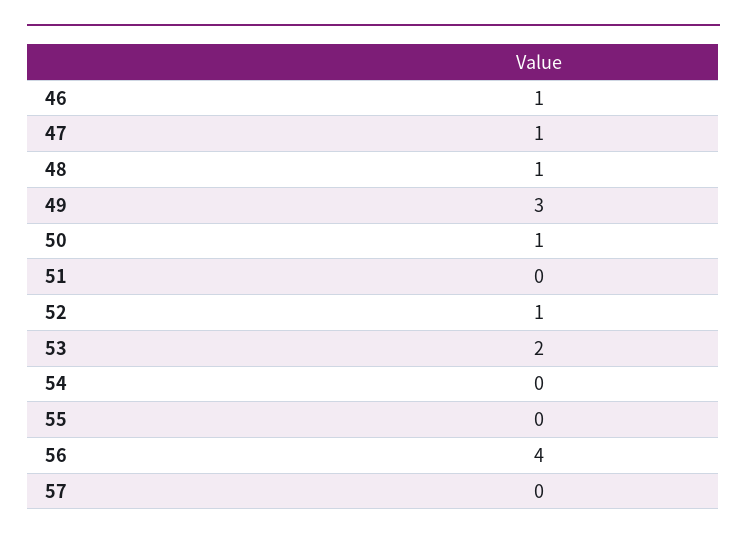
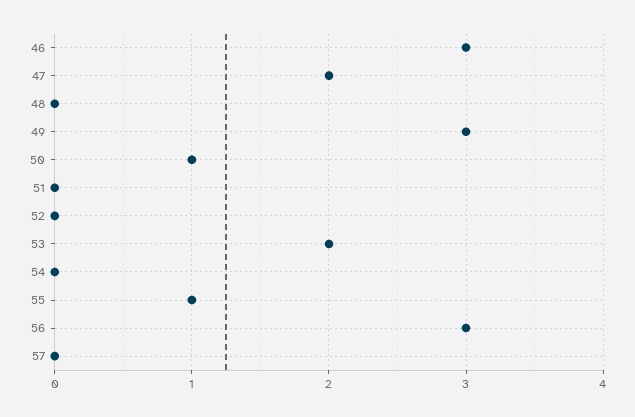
46: 1 -> 3
47: 1 -> 2
48: 1 -> 0
52: 1 -> 0
55: 0 -> 1
56: 4 -> 3

